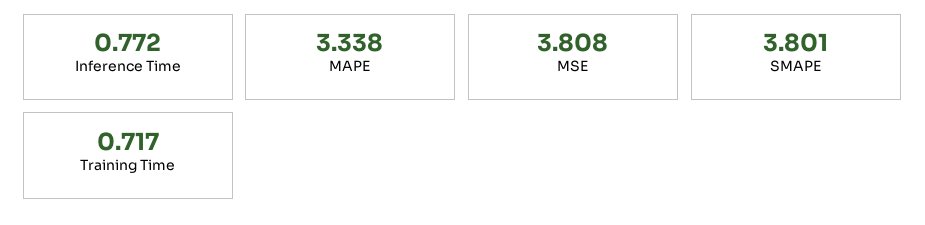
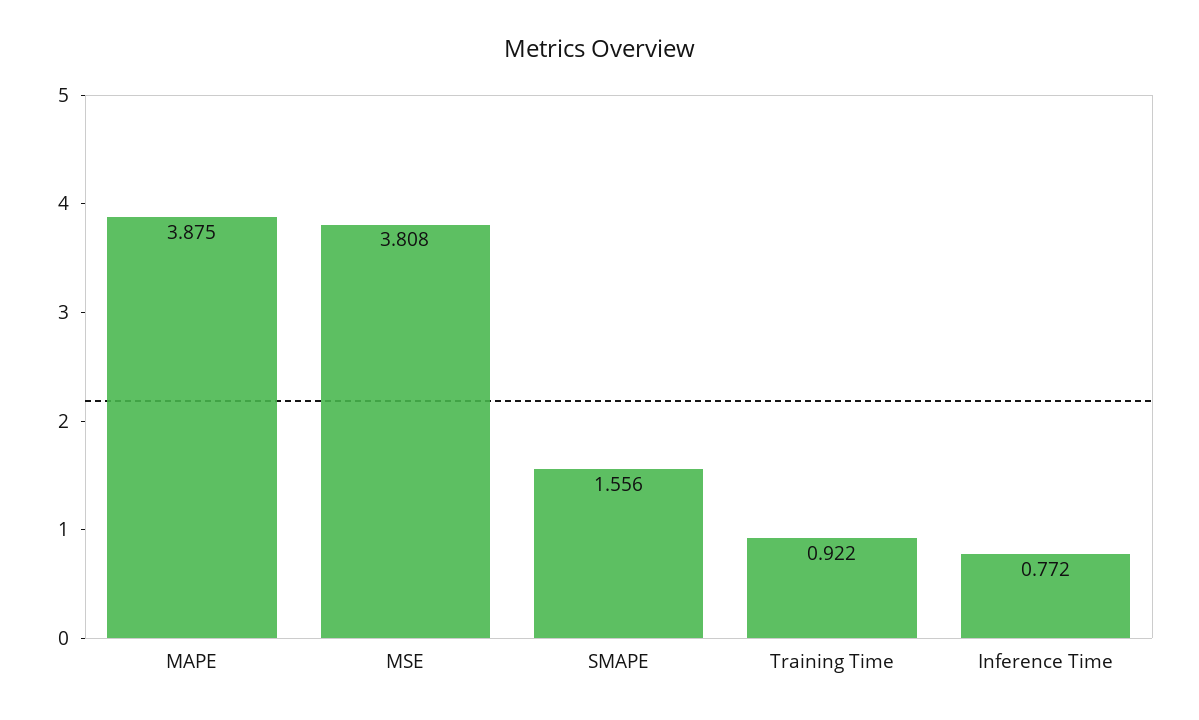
MAPE: 3.338 -> 3.875
SMAPE: 3.801 -> 1.556
Training Time: 0.717 -> 0.922

